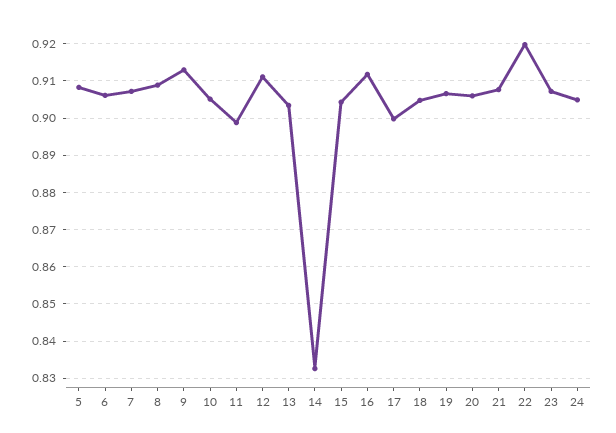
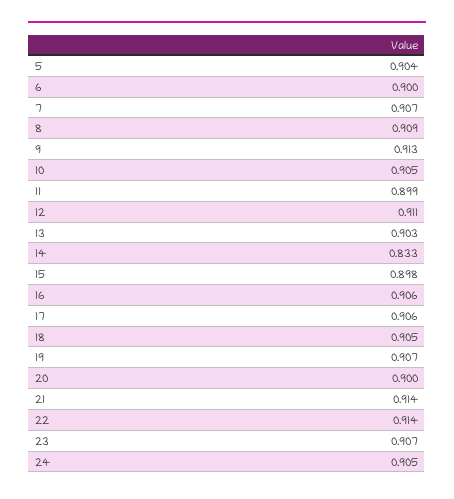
5: 0.908 -> 0.904
6: 0.906 -> 0.9
15: 0.904 -> 0.898
16: 0.912 -> 0.906
17: 0.9 -> 0.906
20: 0.906 -> 0.9
21: 0.908 -> 0.914
22: 0.92 -> 0.914

